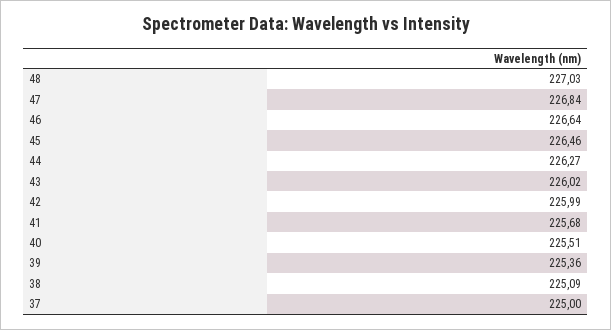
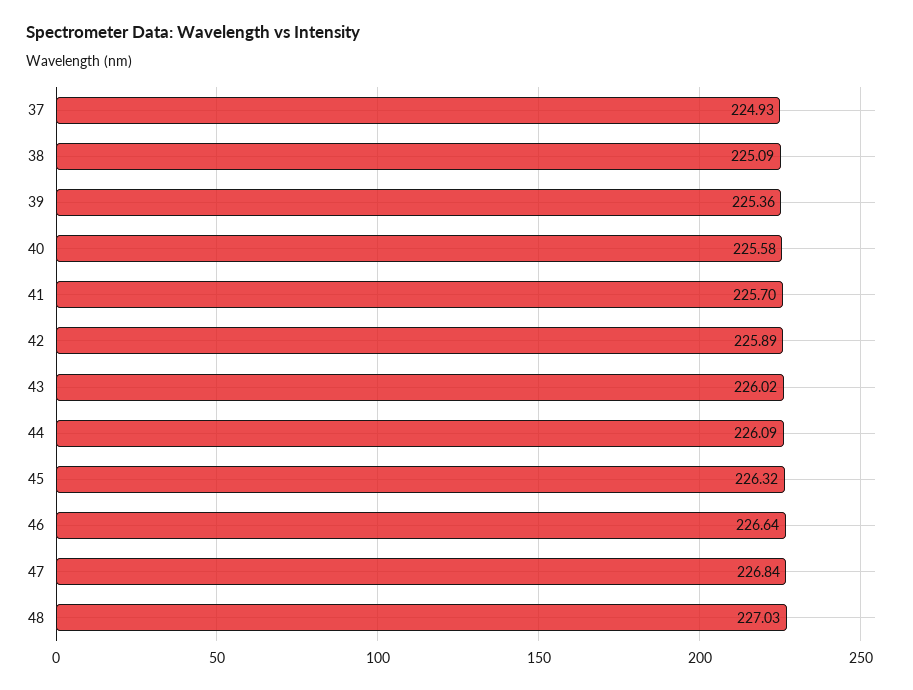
45: 226.46 -> 226.32
44: 226.27 -> 226.09
42: 225.99 -> 225.89
41: 225.68 -> 225.7
40: 225.51 -> 225.58
37: 225 -> 224.93

